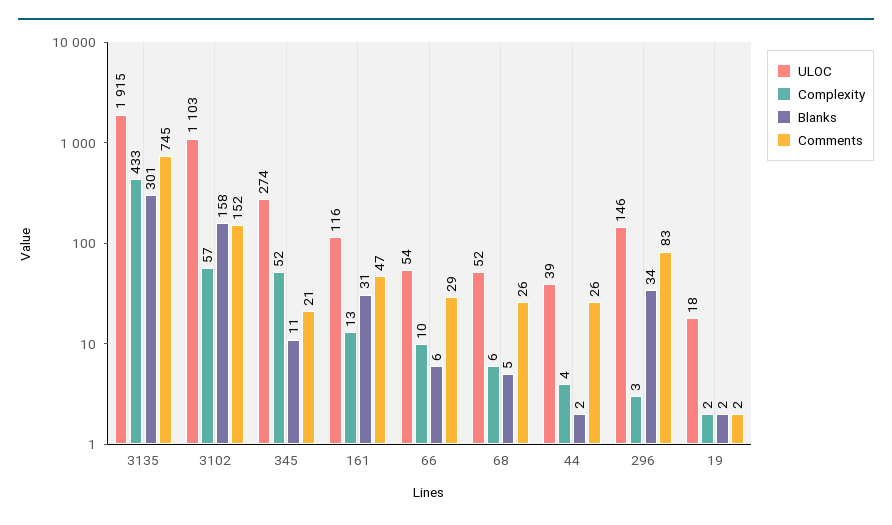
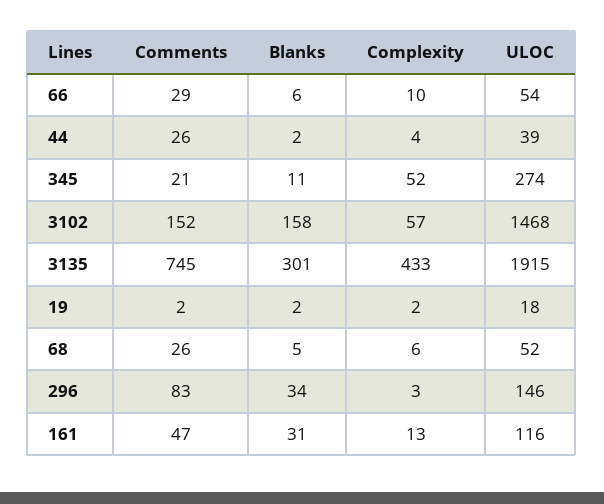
ULOC, 3102: 1103 -> 1468

